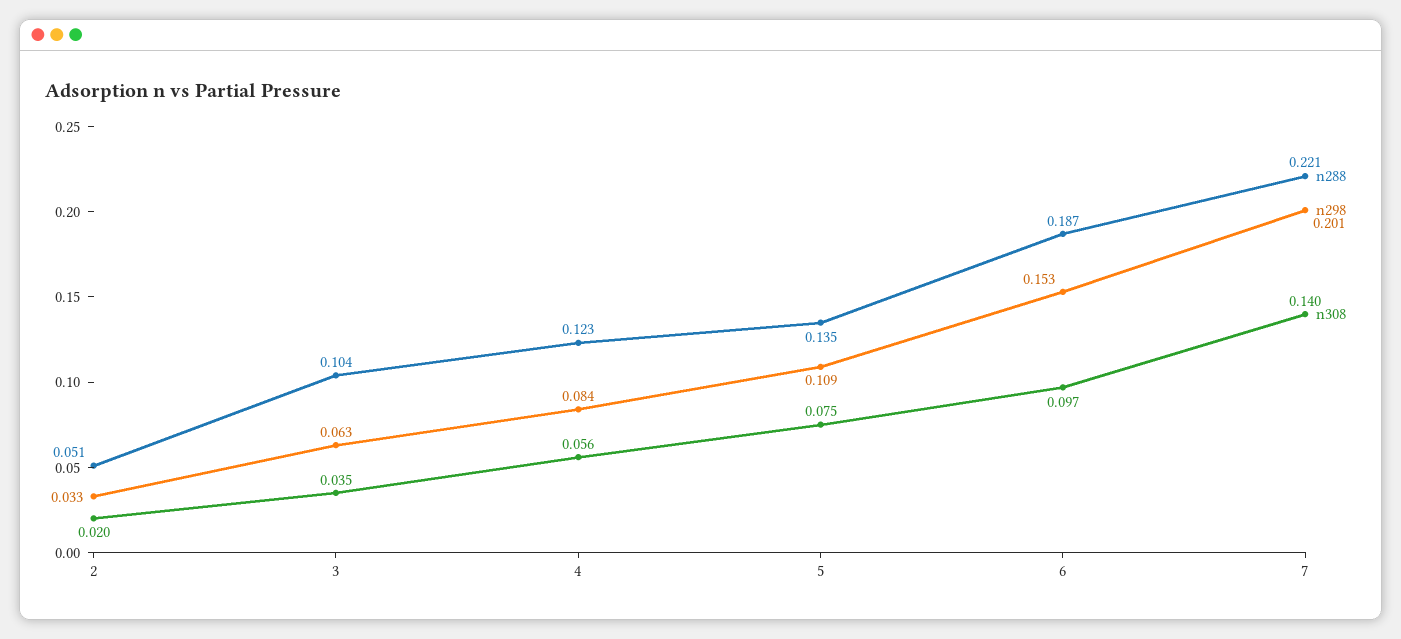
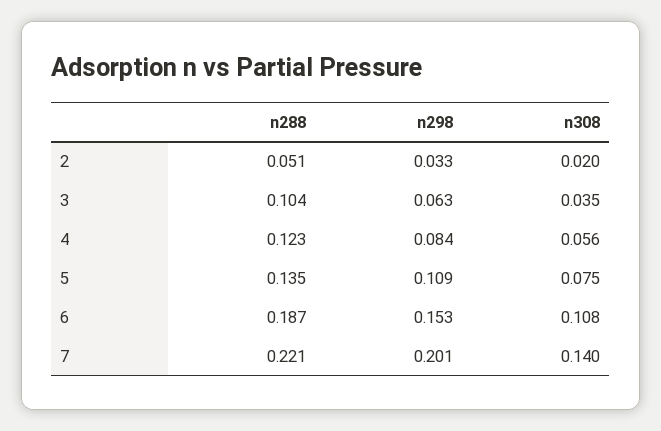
n308, 6: 0.097 -> 0.108

